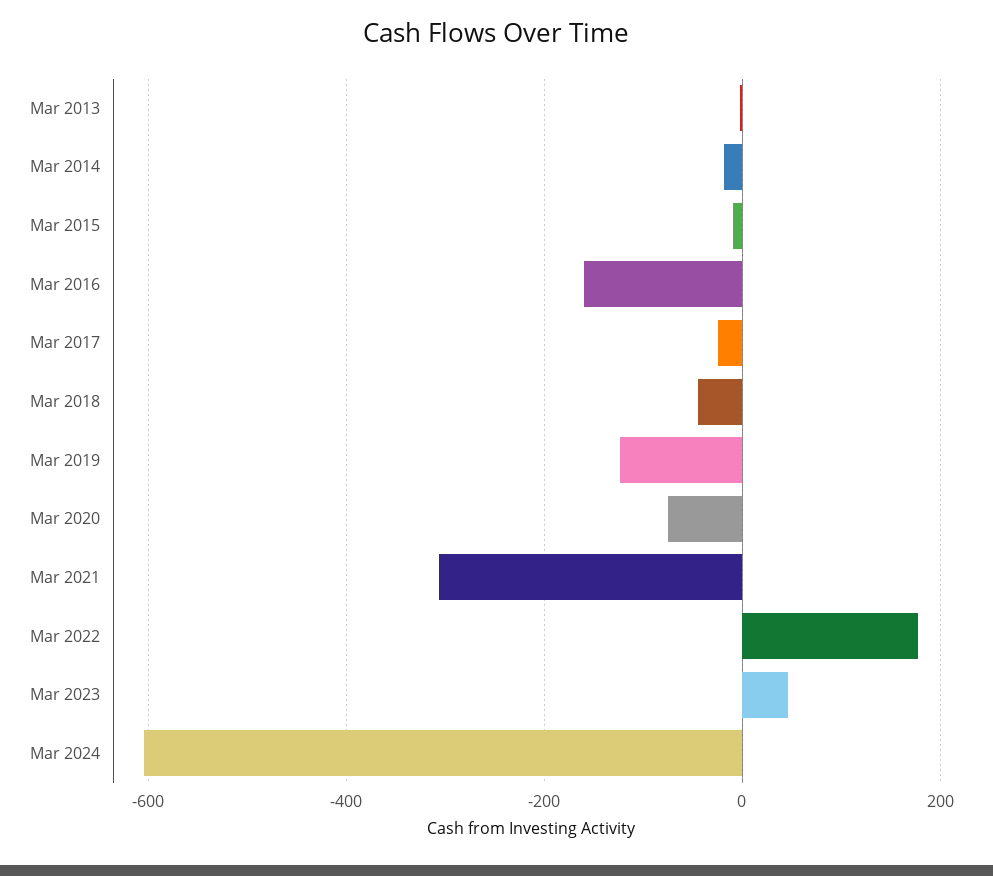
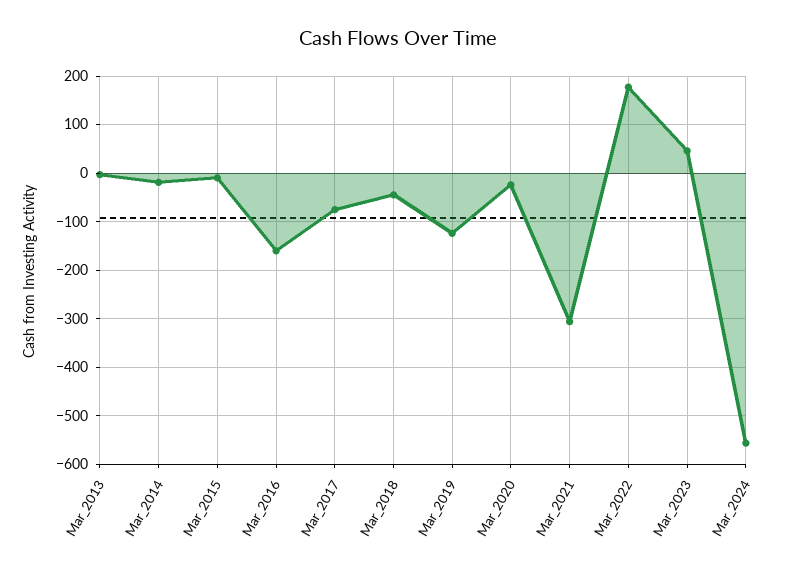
Mar 2017: -20 -> -80
Mar 2020: -80 -> -20
Mar 2024: -600 -> -560

